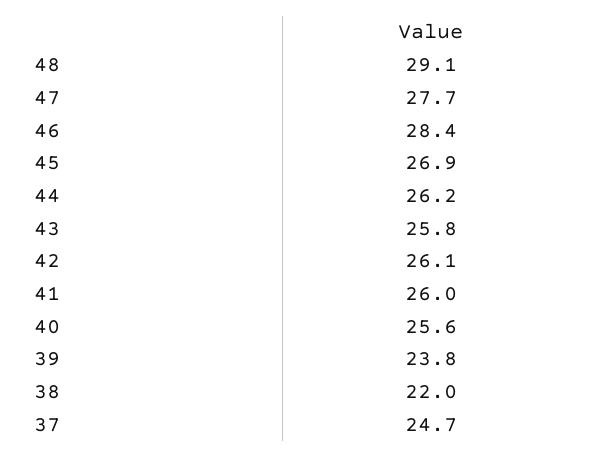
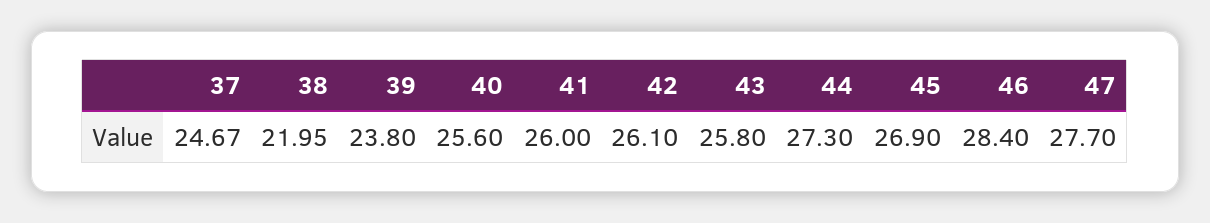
48: 29.1 -> none
44: 26.2 -> 27.3

